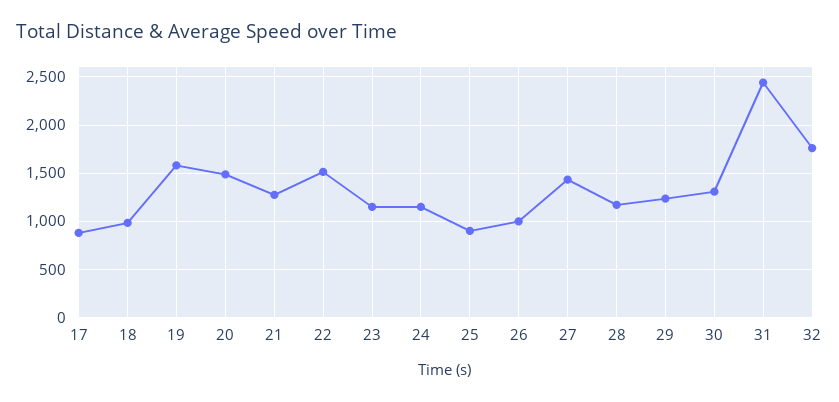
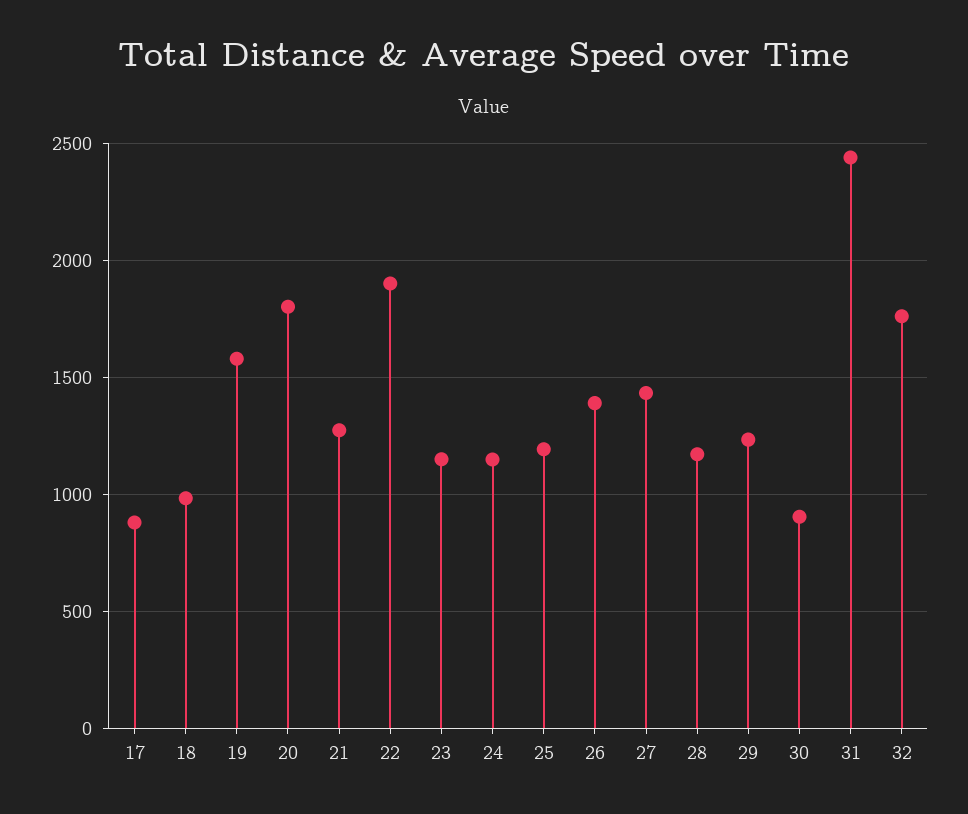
20: 1500 -> 1800
22: 1500 -> 1900
25: 900 -> 1200
26: 1000 -> 1400
30: 1300 -> 900

